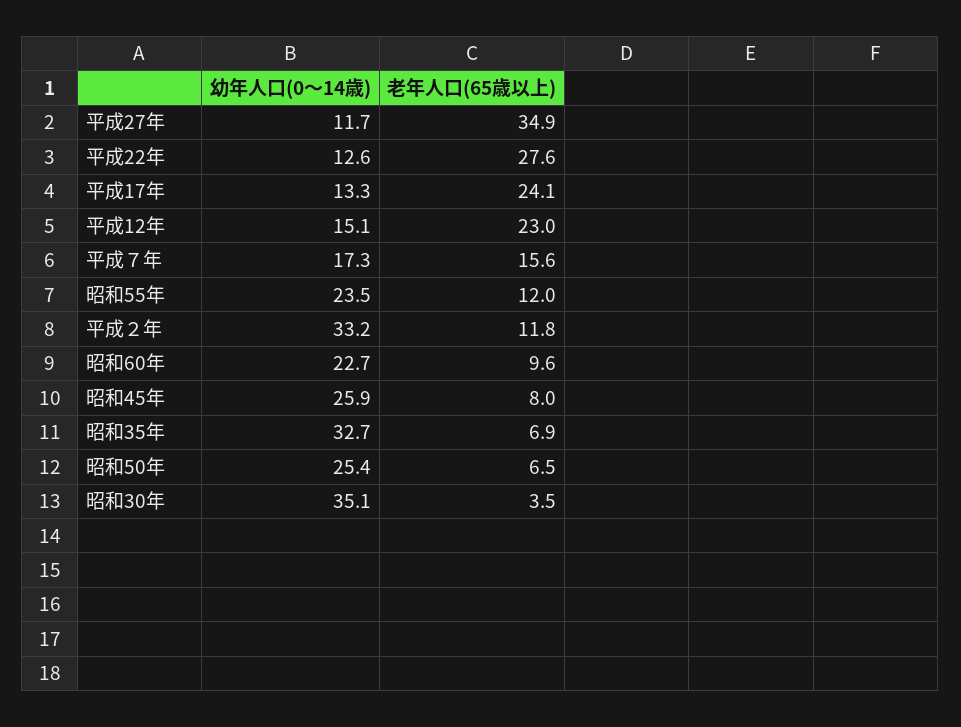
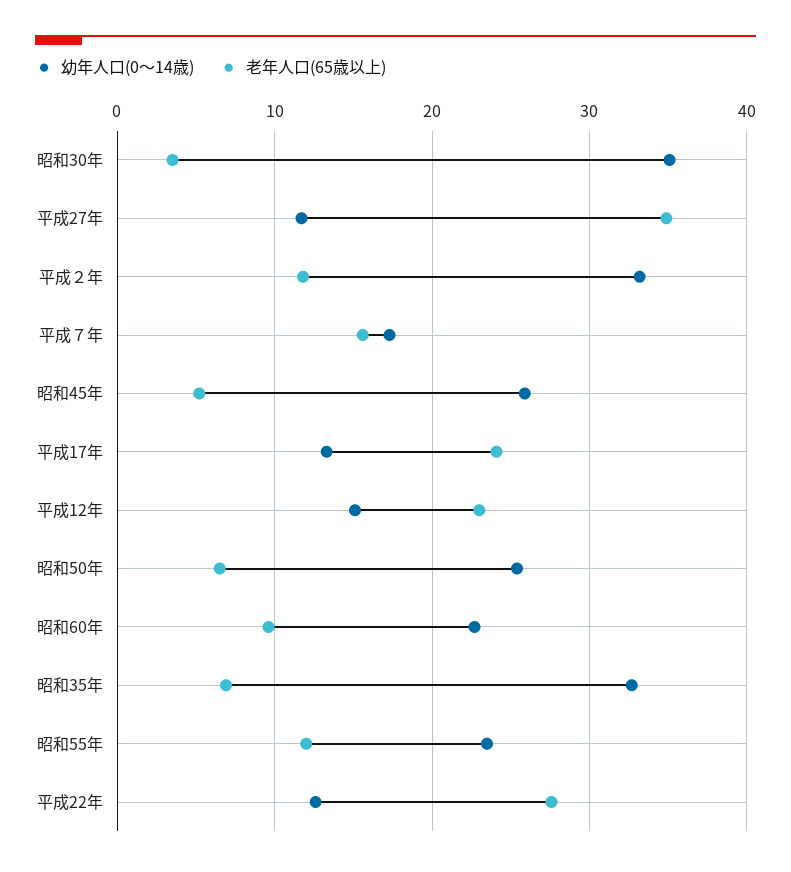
老年人口(65歳以上), 昭和45年: 8 -> 5

